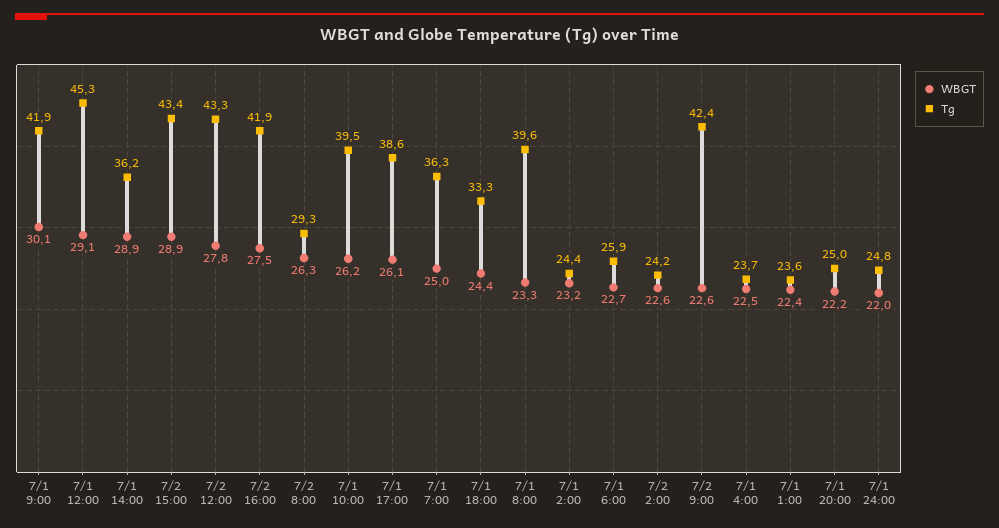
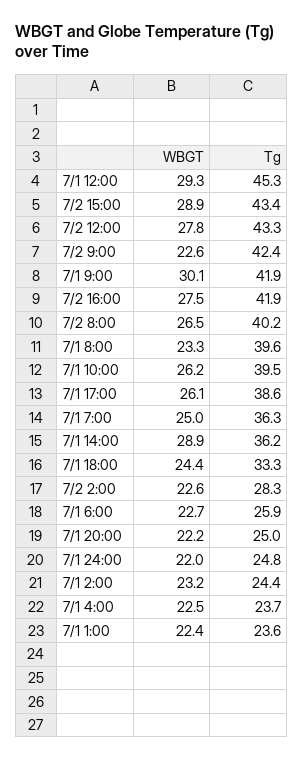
WBGT, 7/1 12:00: 29.1 -> 29.3
WBGT, 7/2 8:00: 26.3 -> 26.5
Tg, 7/2 8:00: 29.3 -> 40.2
Tg, 7/2 2:00: 24.2 -> 28.3

